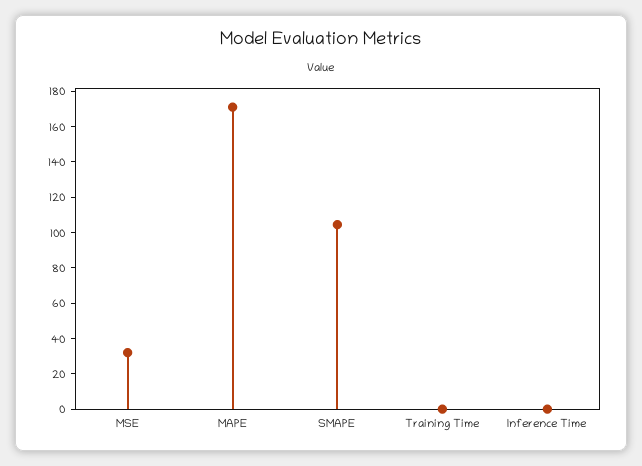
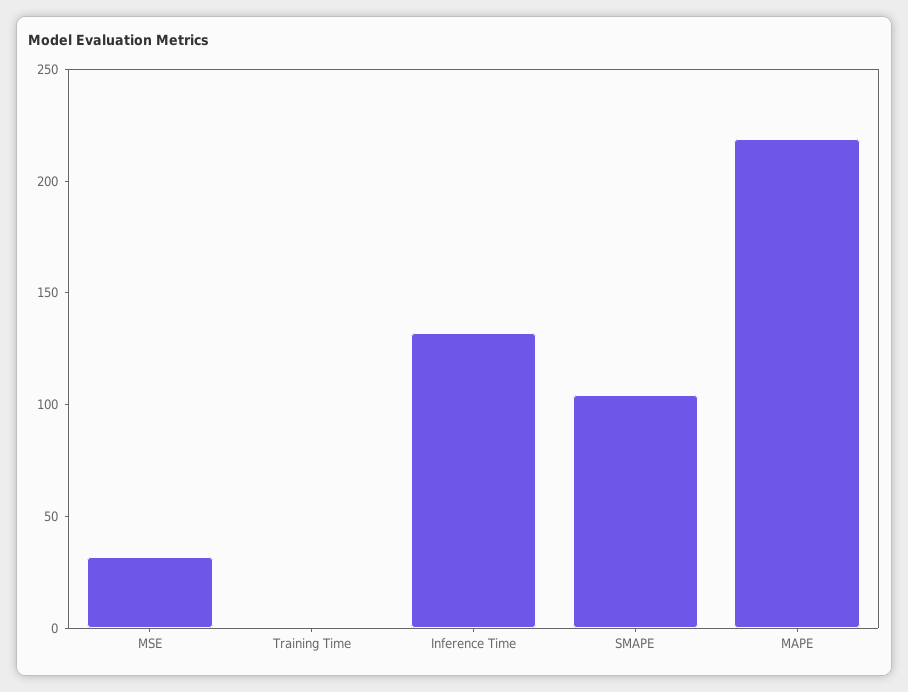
MAPE: 170 -> 220
Inference Time: 0 -> 130

